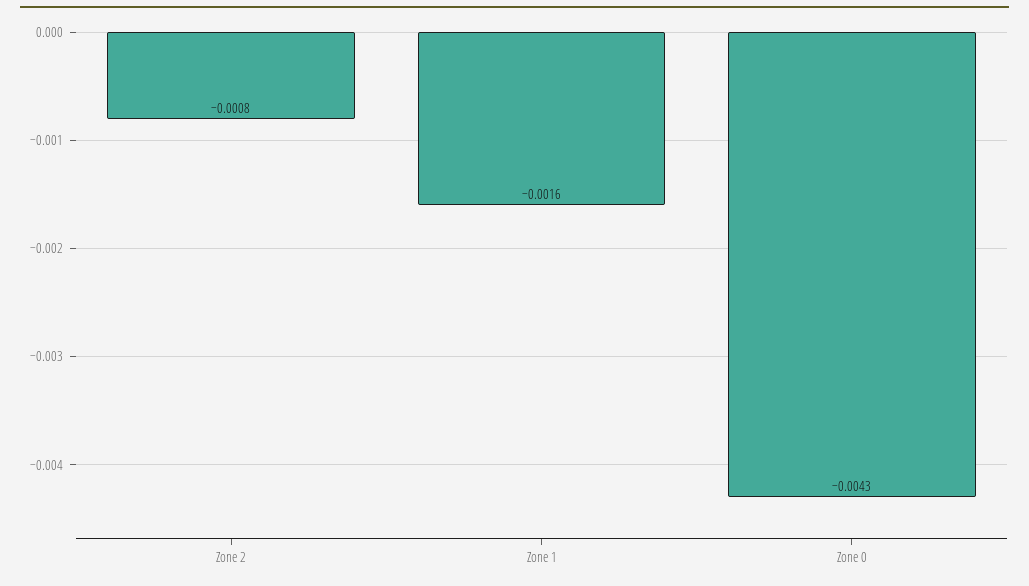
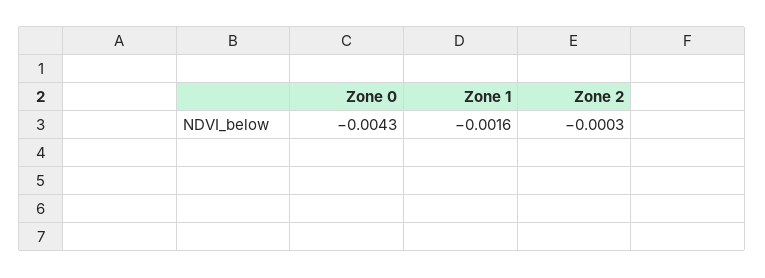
Zone 2: -0.0008 -> -0.0003

